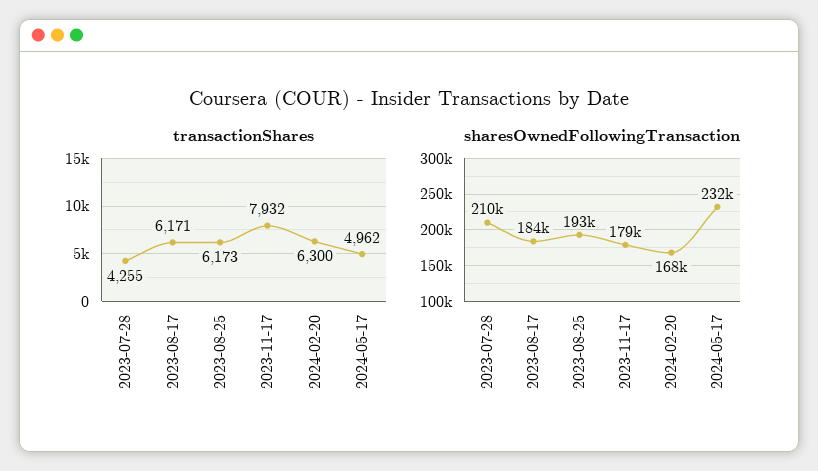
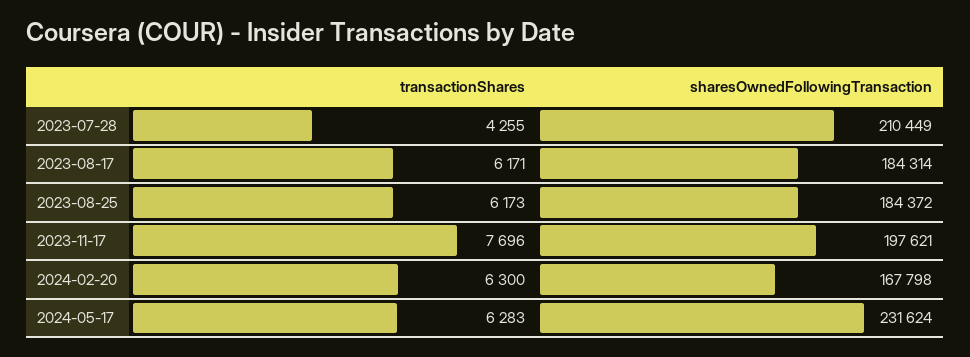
transactionShares, 2023-11-17: 7932 -> 7696
transactionShares, 2024-05-17: 4962 -> 6283
sharesOwnedFollowingTransaction, 2023-08-25: 193000 -> 184372
sharesOwnedFollowingTransaction, 2023-11-17: 179000 -> 197621

